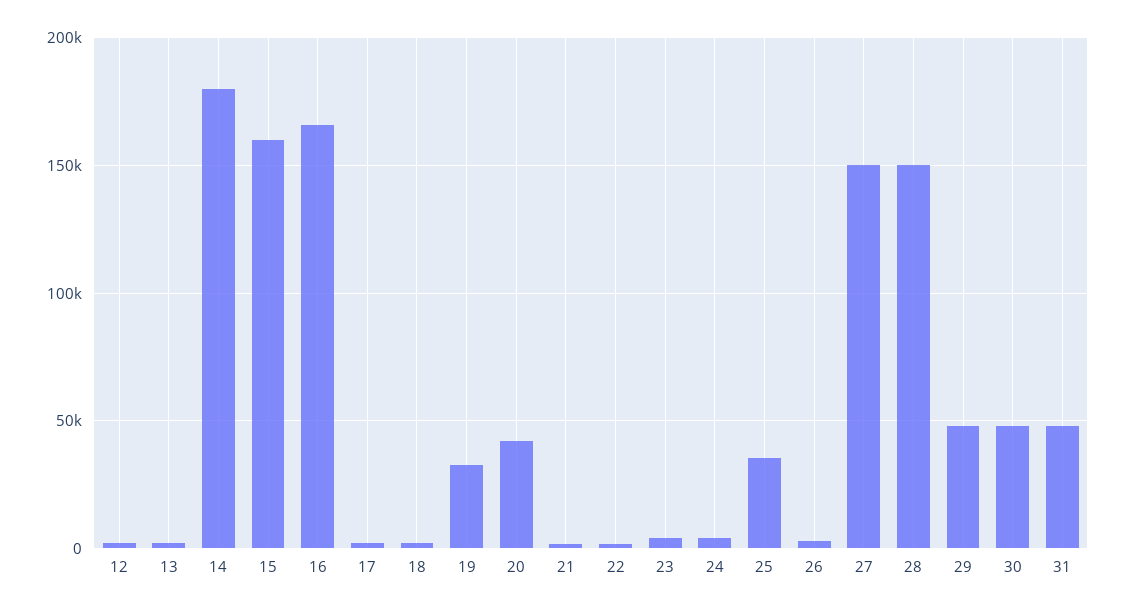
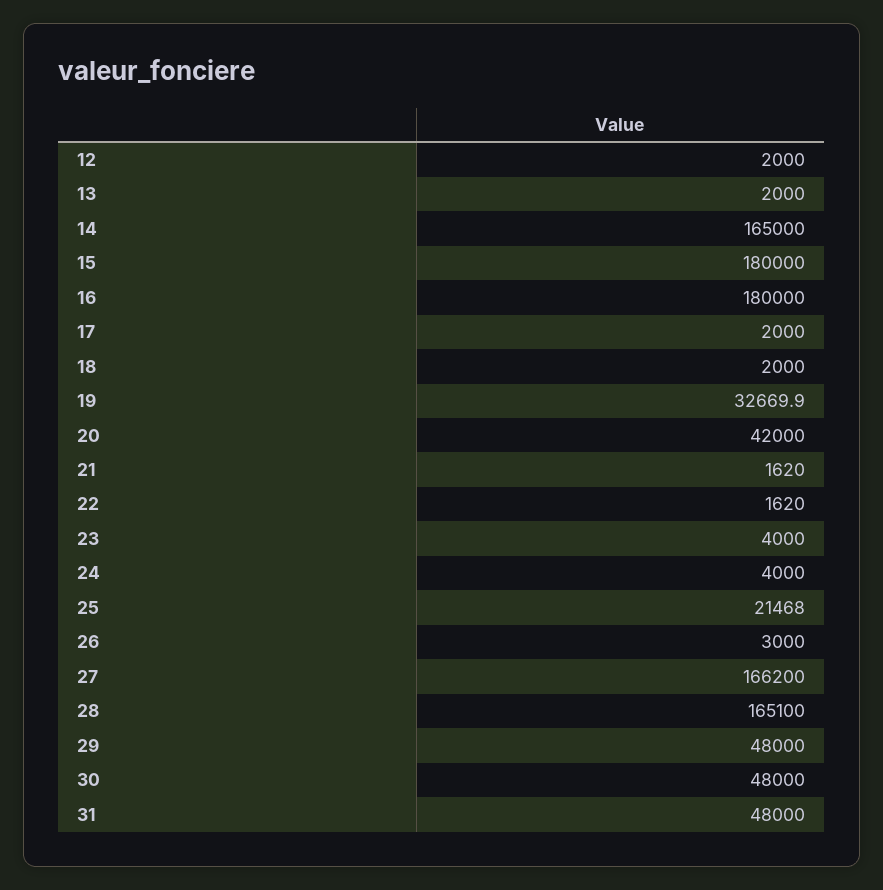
14: 180000 -> 165000
15: 160000 -> 180000
16: 165000 -> 180000
25: 35000 -> 21468
27: 150000 -> 166200
28: 150000 -> 165100

